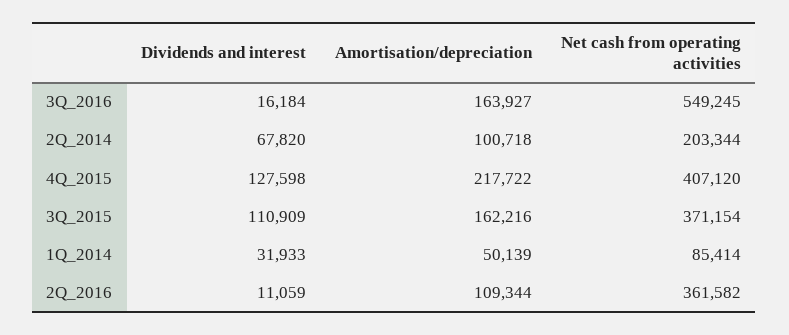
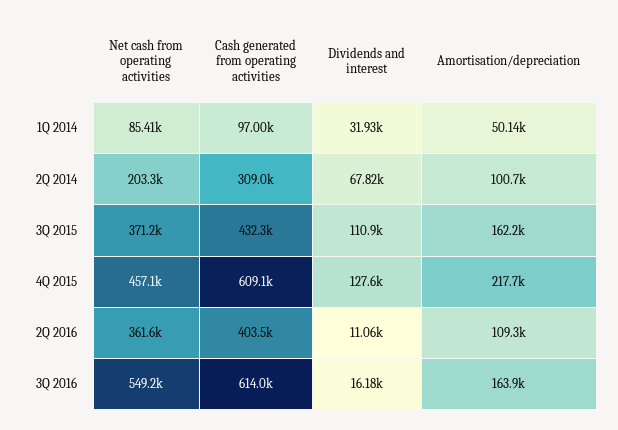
Net cash from operating activities, 4Q_2015: 407120 -> 457100
Cash generated from operating activities, 1Q_2014: none -> 97000
Cash generated from operating activities, 2Q_2014: none -> 309000
Cash generated from operating activities, 3Q_2015: none -> 432300
Cash generated from operating activities, 4Q_2015: none -> 609100
Cash generated from operating activities, 2Q_2016: none -> 403500
Cash generated from operating activities, 3Q_2016: none -> 614000

